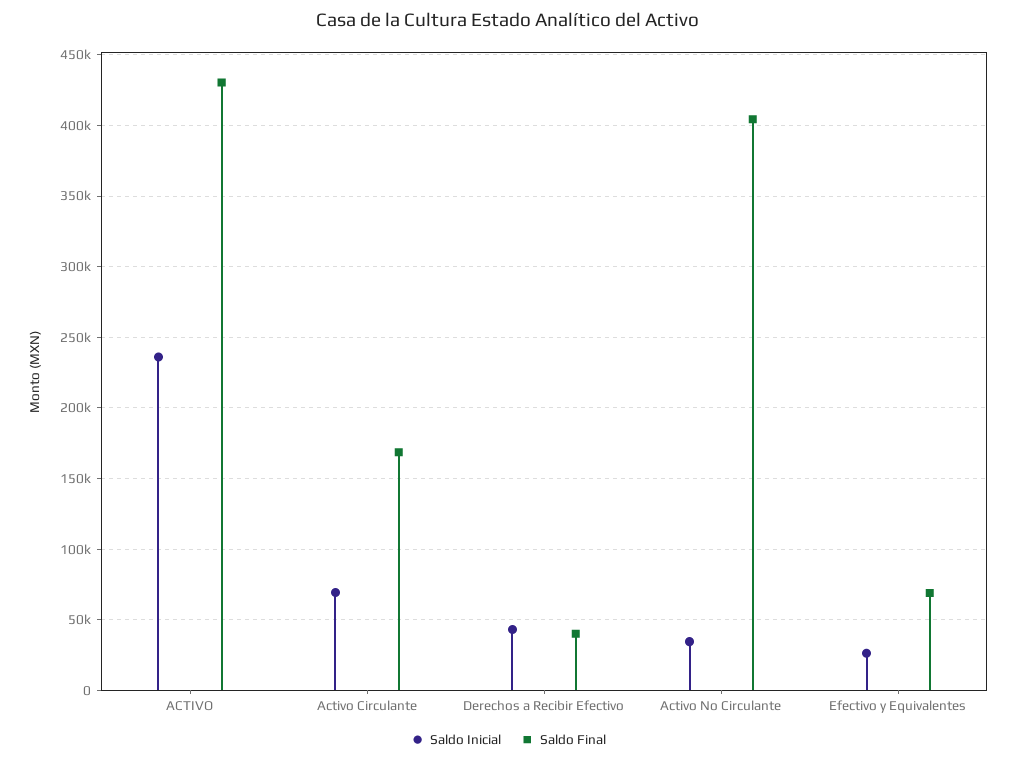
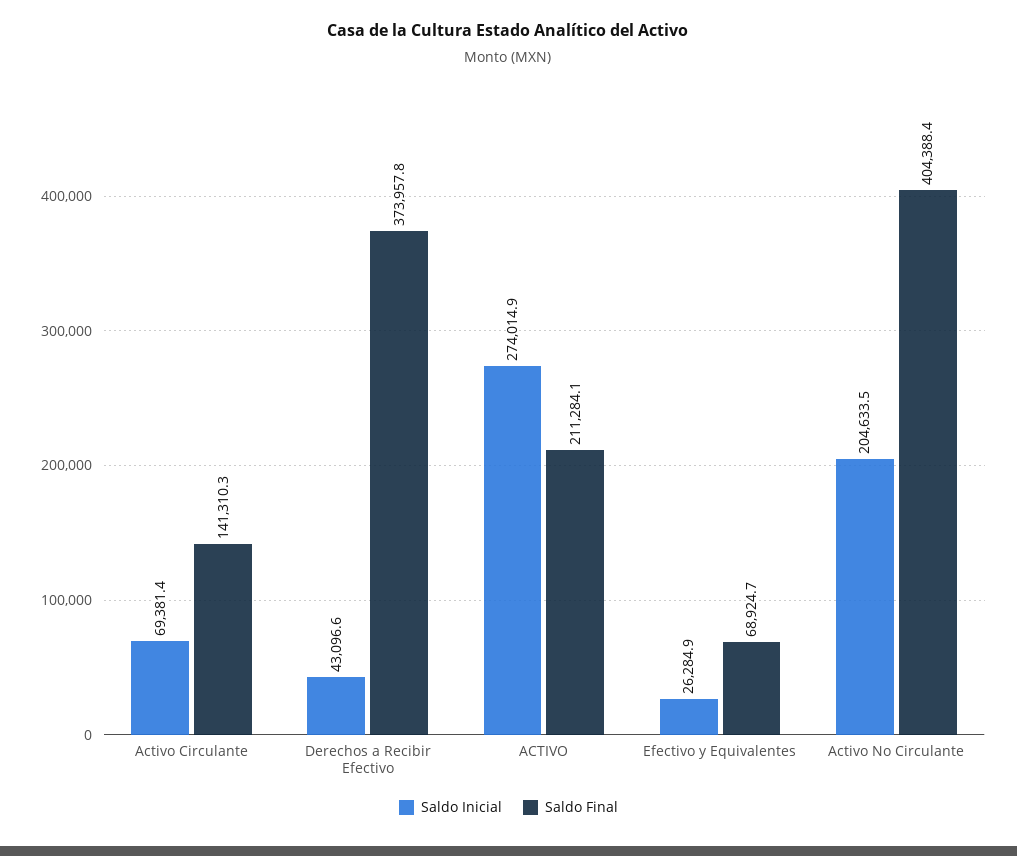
Saldo Inicial, ACTIVO: 235000 -> 274014.9
Saldo Final, ACTIVO: 430000 -> 211284.1
Saldo Final, Activo Circulante: 170000 -> 141310.3
Saldo Final, Derechos a Recibir Efectivo: 40000 -> 373957.8
Saldo Inicial, Activo No Circulante: 35000 -> 204633.5

